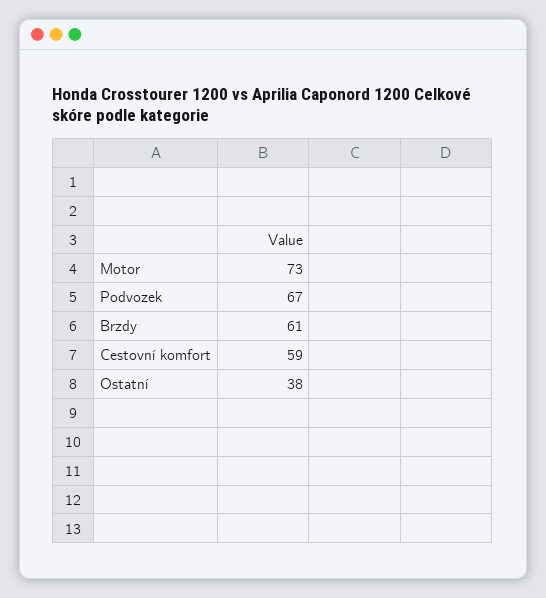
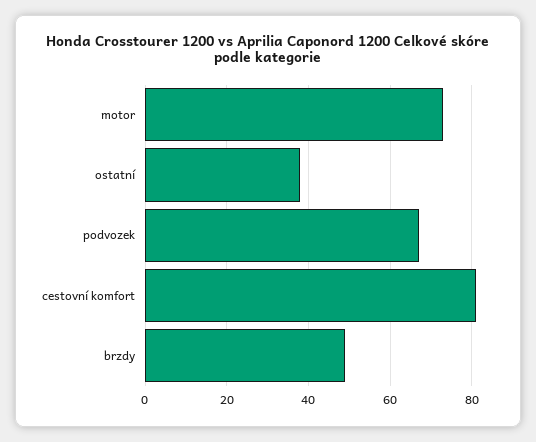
Brzdy: 61 -> 50
Cestovní komfort: 59 -> 80

